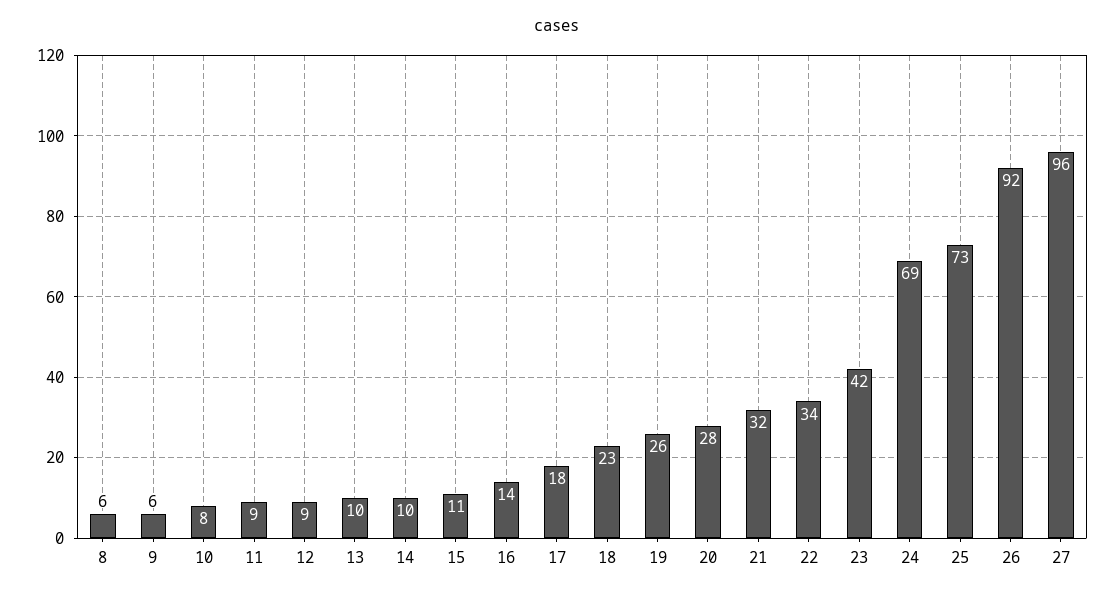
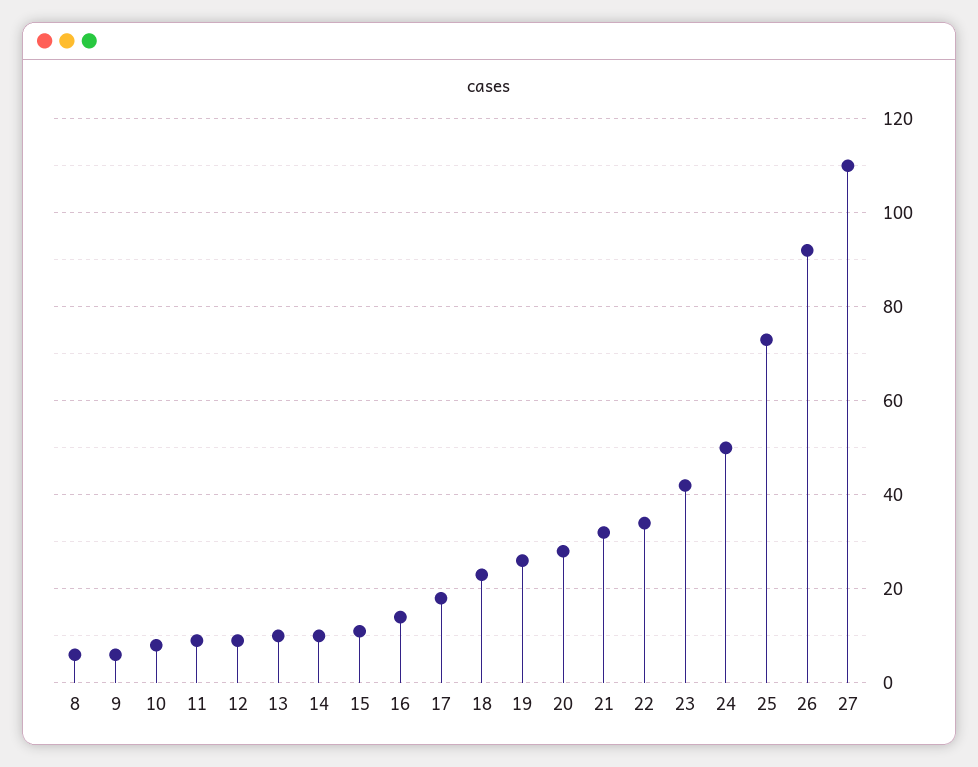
24: 69 -> 50
27: 96 -> 110

